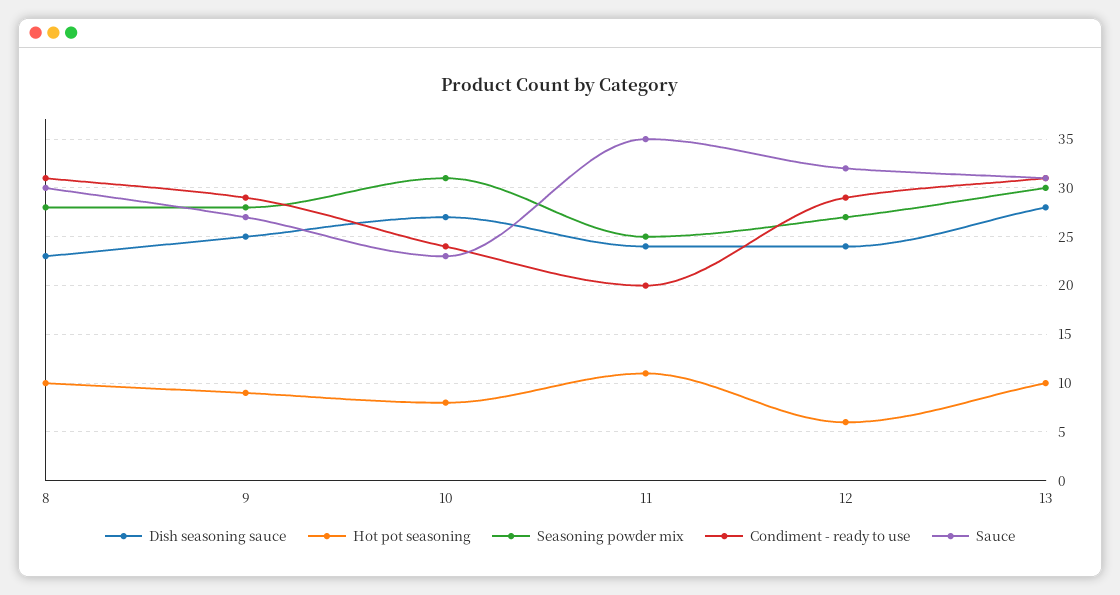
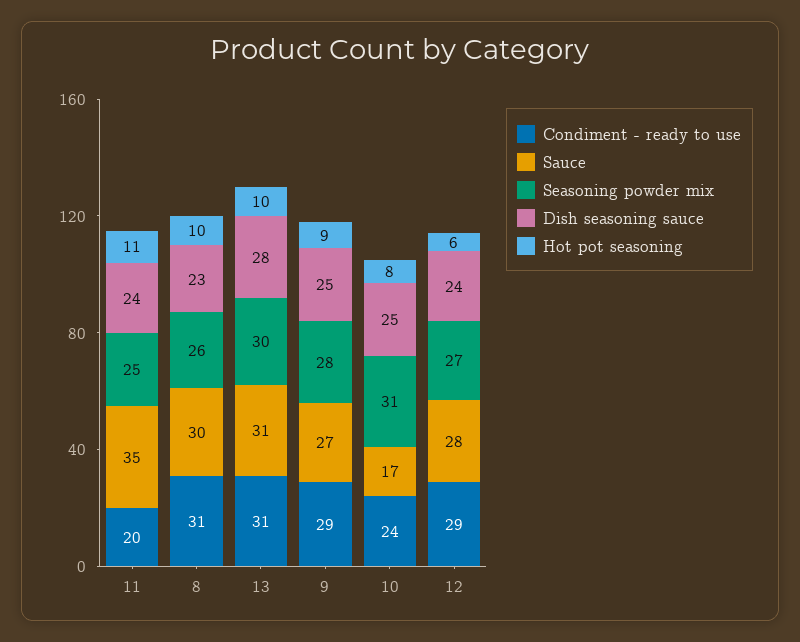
Seasoning powder mix, 8: 28 -> 26
Dish seasoning sauce, 10: 27 -> 25
Sauce, 10: 23 -> 17
Sauce, 12: 32 -> 28

